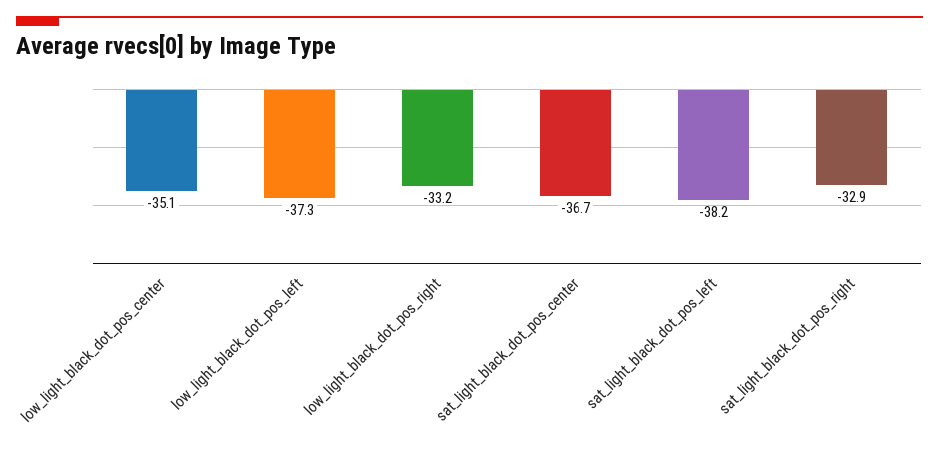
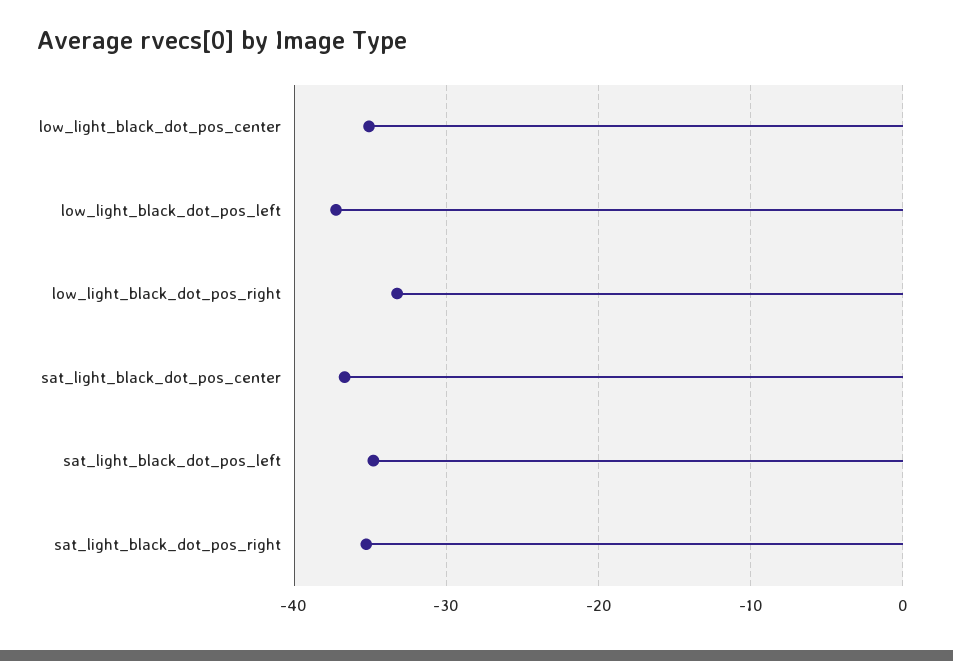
sat_light_black_dot_pos_left: -38.2 -> -35
sat_light_black_dot_pos_right: -32.9 -> -35

